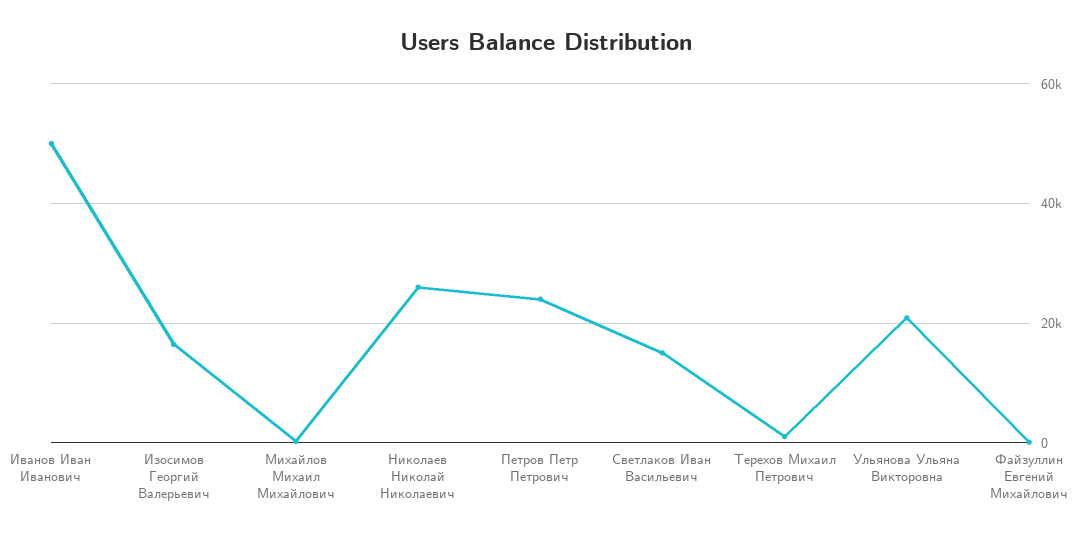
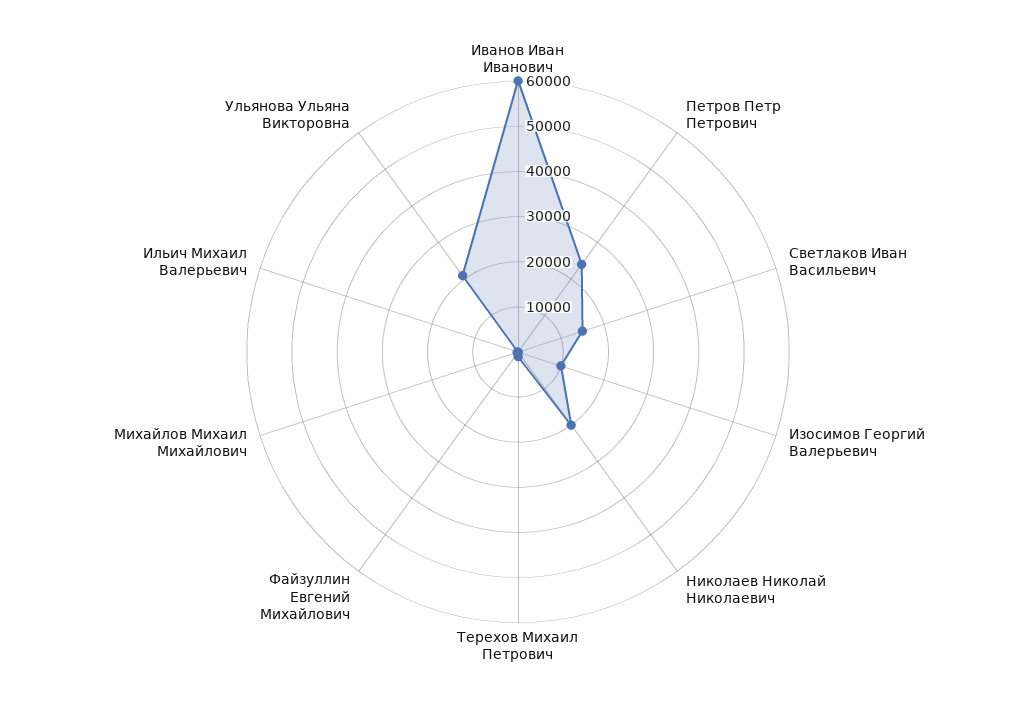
Иванов Иван Иванович: 50000 -> 60000
Изосимов Георгий Валерьевич: 16000 -> 10000
Николаев Николай Николаевич: 26000 -> 20000
Ильич Михаил Валерьевич: none -> 0

